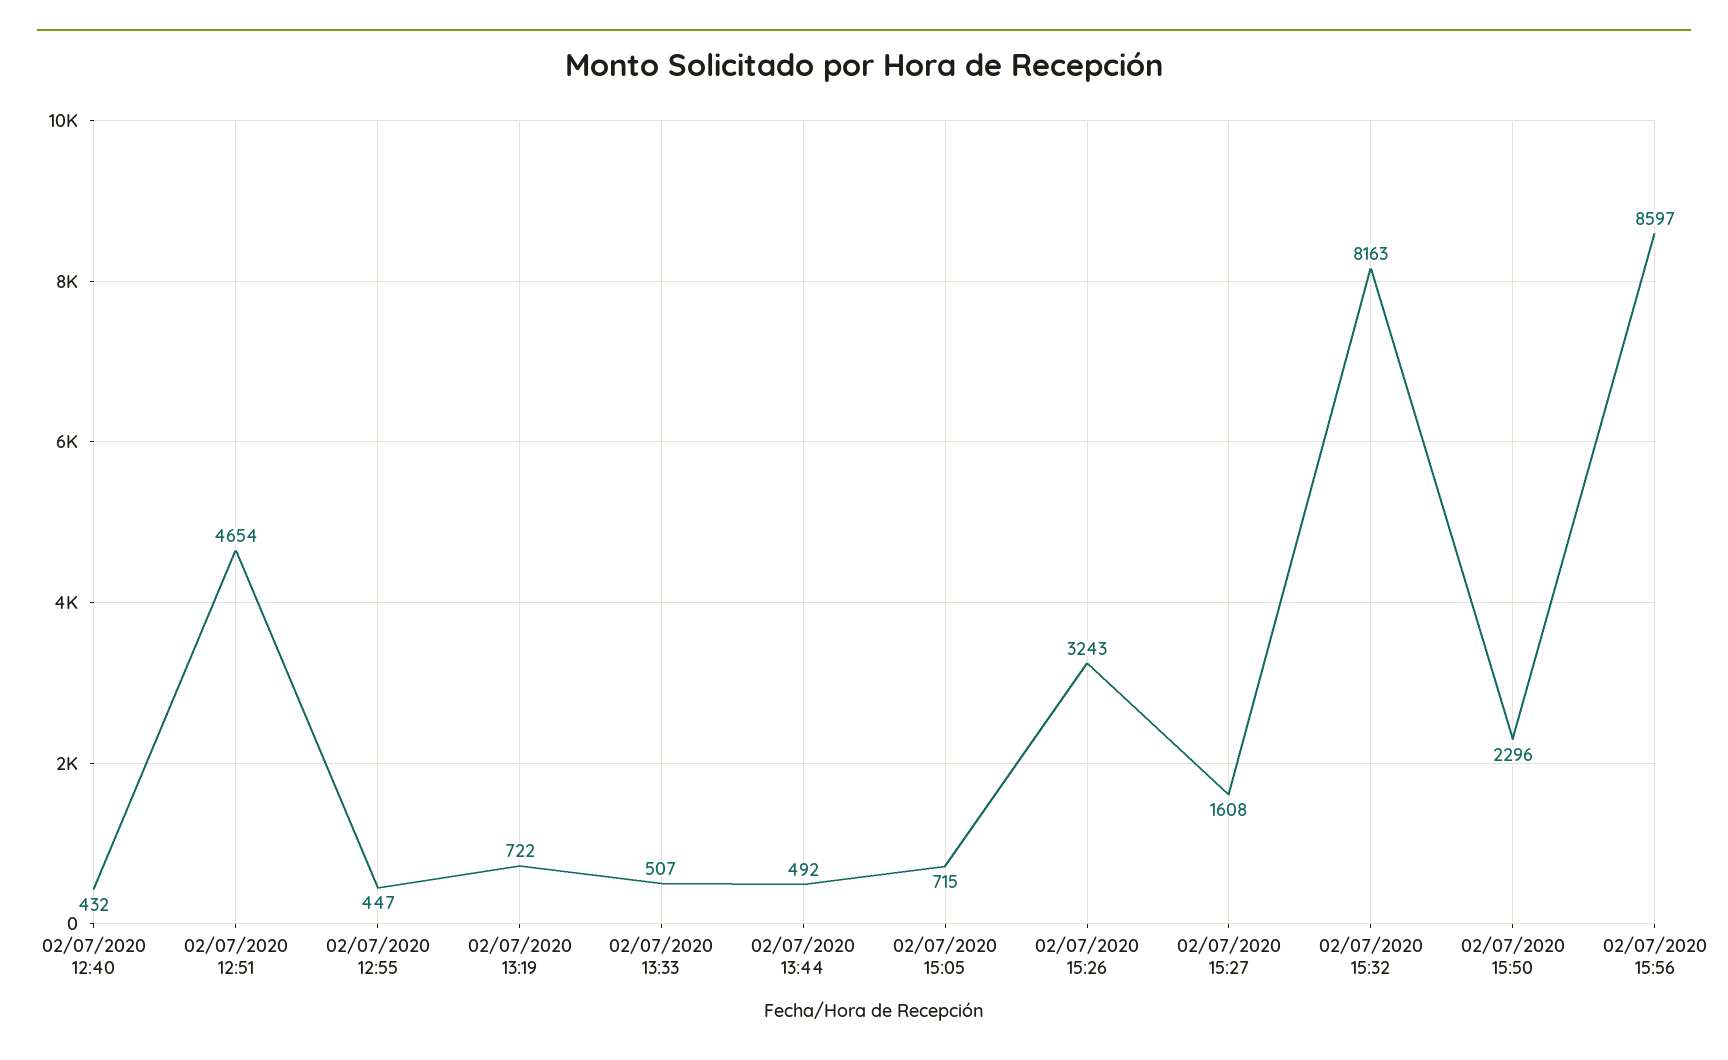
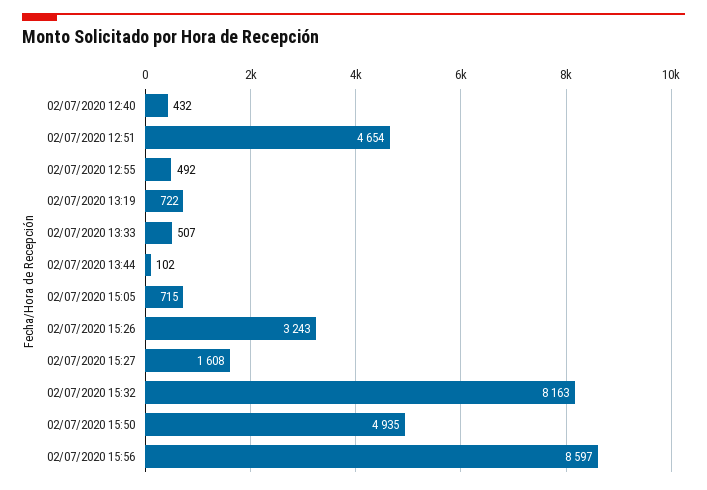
02/07/2020 12:55: 447 -> 492
02/07/2020 13:44: 492 -> 102
02/07/2020 15:50: 2296 -> 4935

